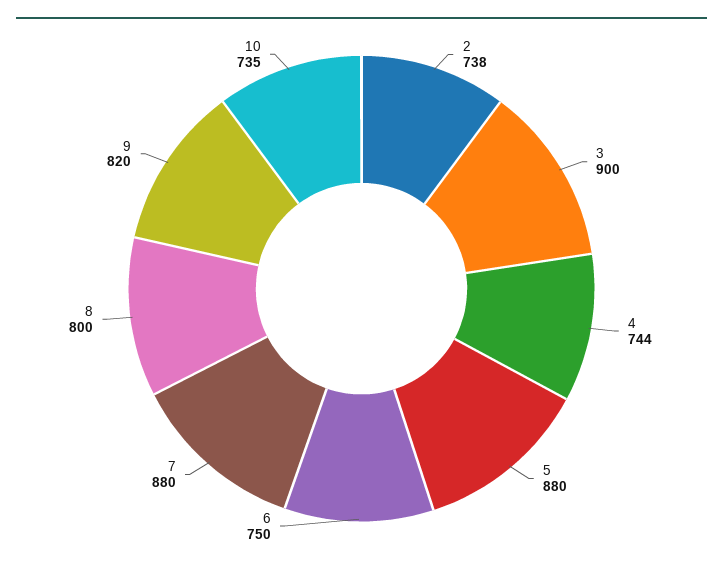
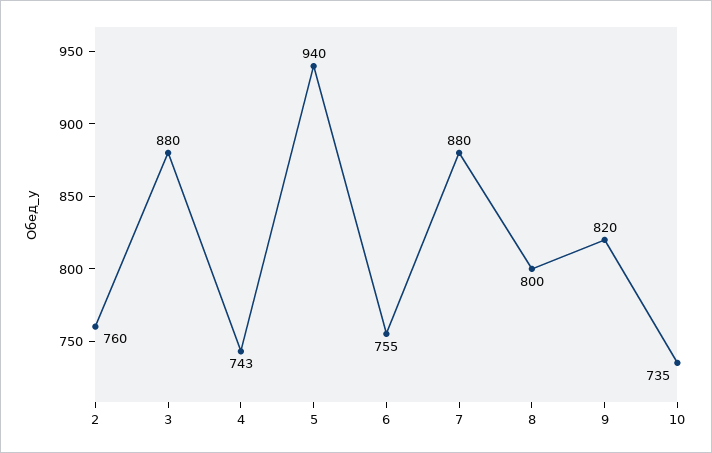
2: 738 -> 760
3: 900 -> 880
4: 744 -> 743
5: 880 -> 940
6: 750 -> 755

